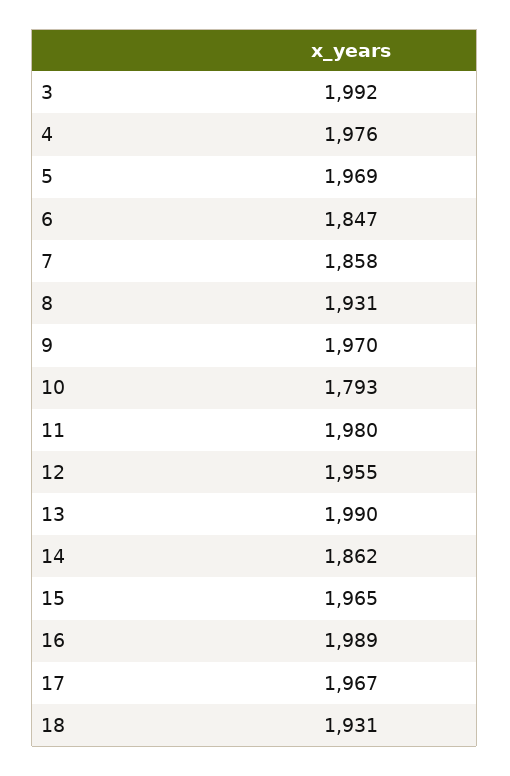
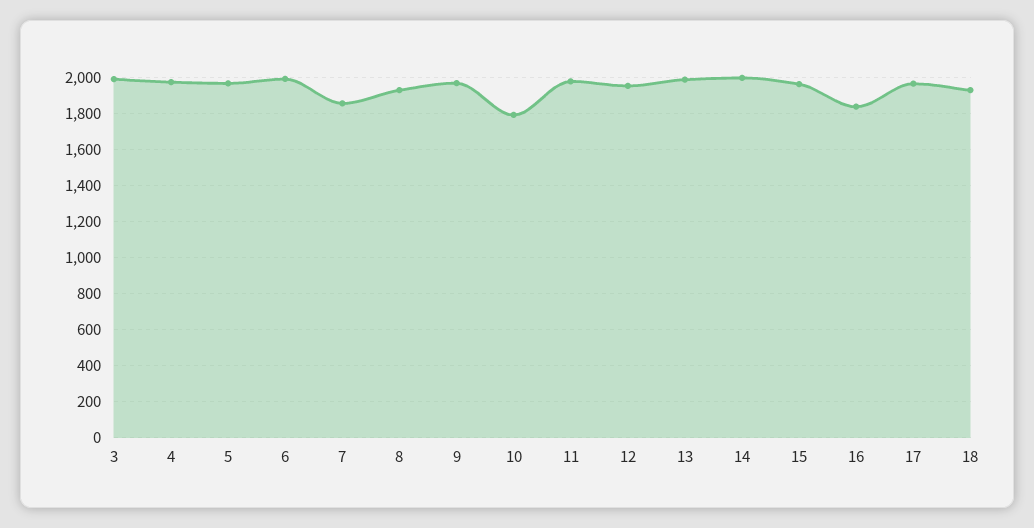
6: 1847 -> 2000
14: 1862 -> 2000
16: 1989 -> 1850

